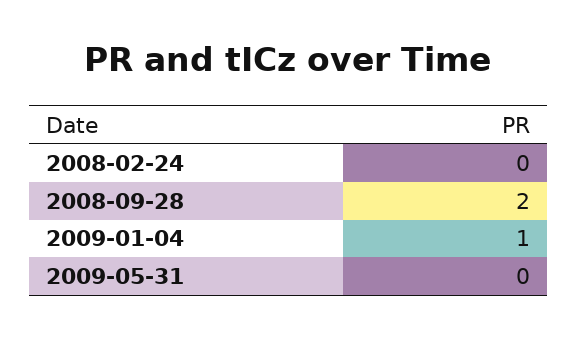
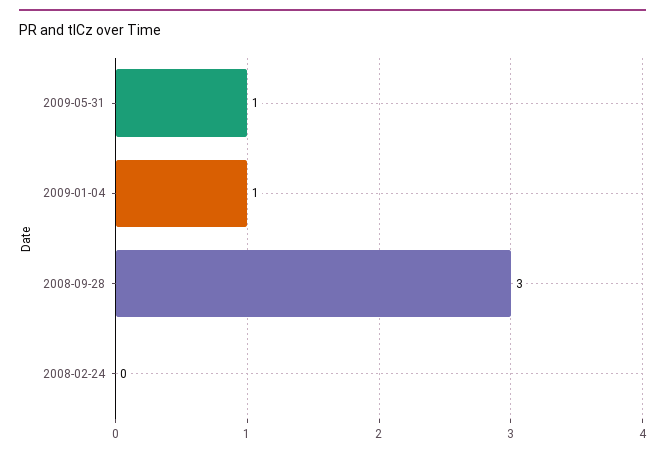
2008-09-28: 2 -> 3
2009-05-31: 0 -> 1

